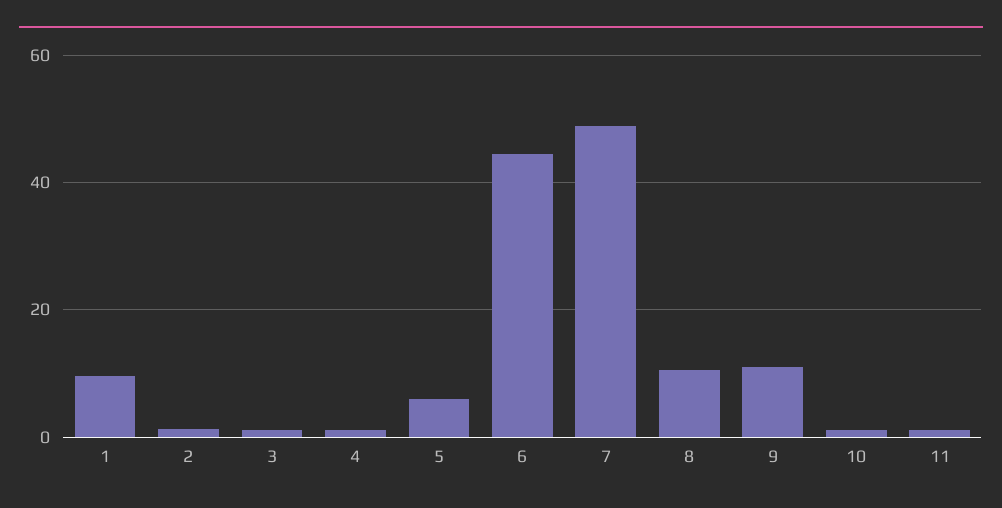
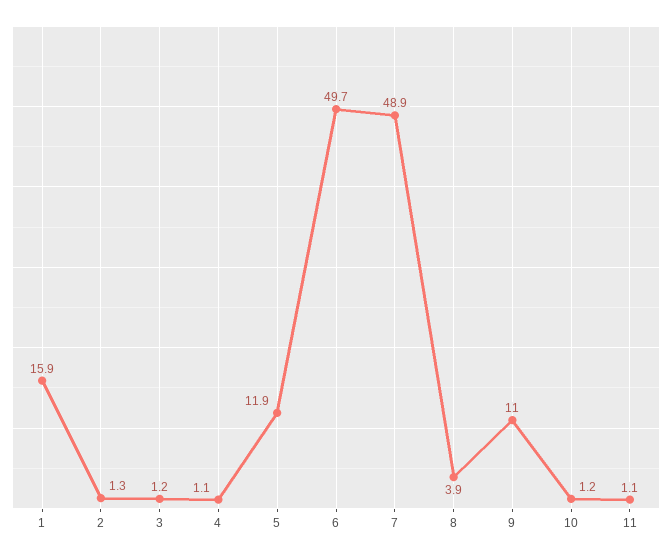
1: 10 -> 15.9
5: 6 -> 11.9
6: 44 -> 49.7
8: 10 -> 3.9

